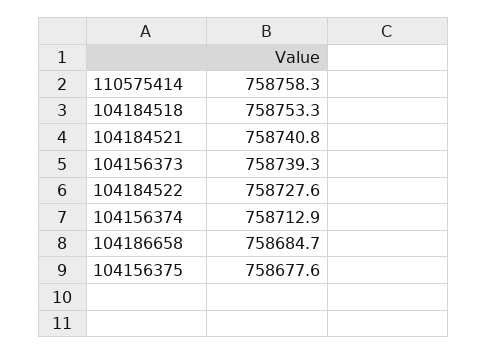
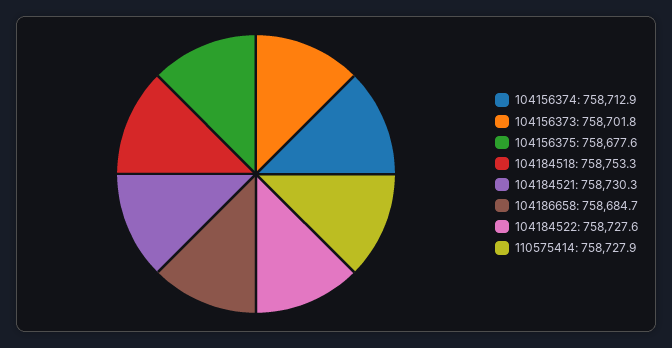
110575414: 758758.3 -> 758727.9
104184521: 758740.8 -> 758730.3
104156373: 758739.3 -> 758701.8

